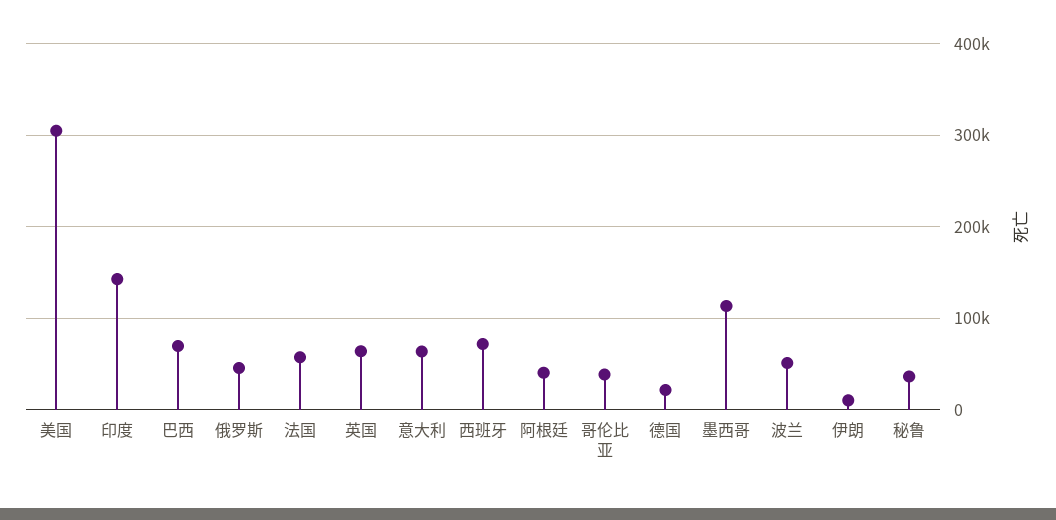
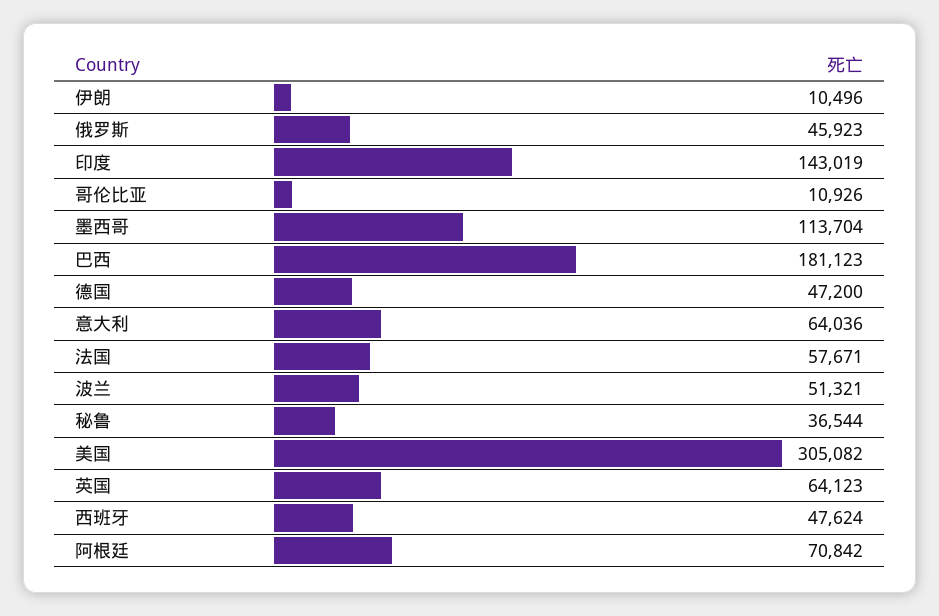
巴西: 70000 -> 181123
西班牙: 70000 -> 47624
阿根廷: 40000 -> 70842
哥伦比亚: 40000 -> 10926
德国: 20000 -> 47200

